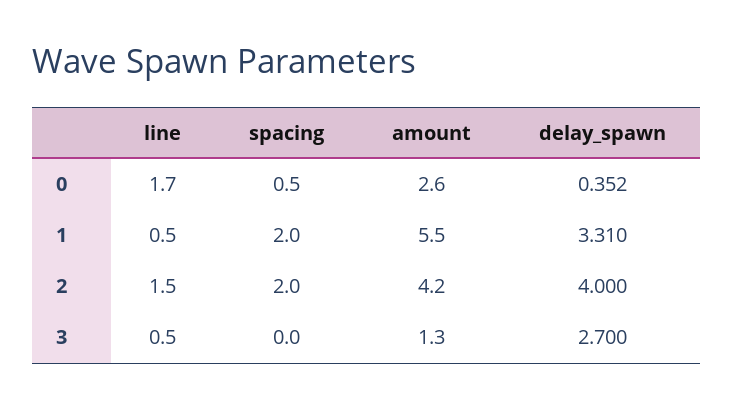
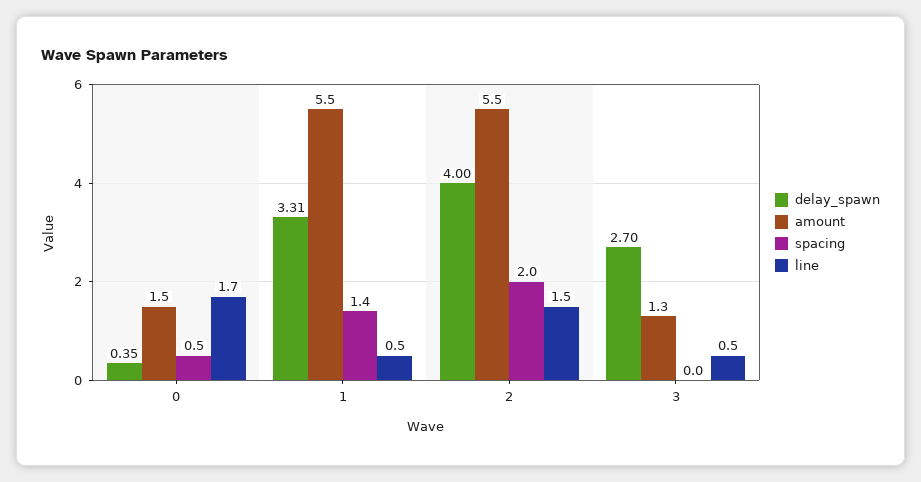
amount, 0: 2.6 -> 1.5
spacing, 1: 2 -> 1.4
amount, 2: 4.2 -> 5.5

